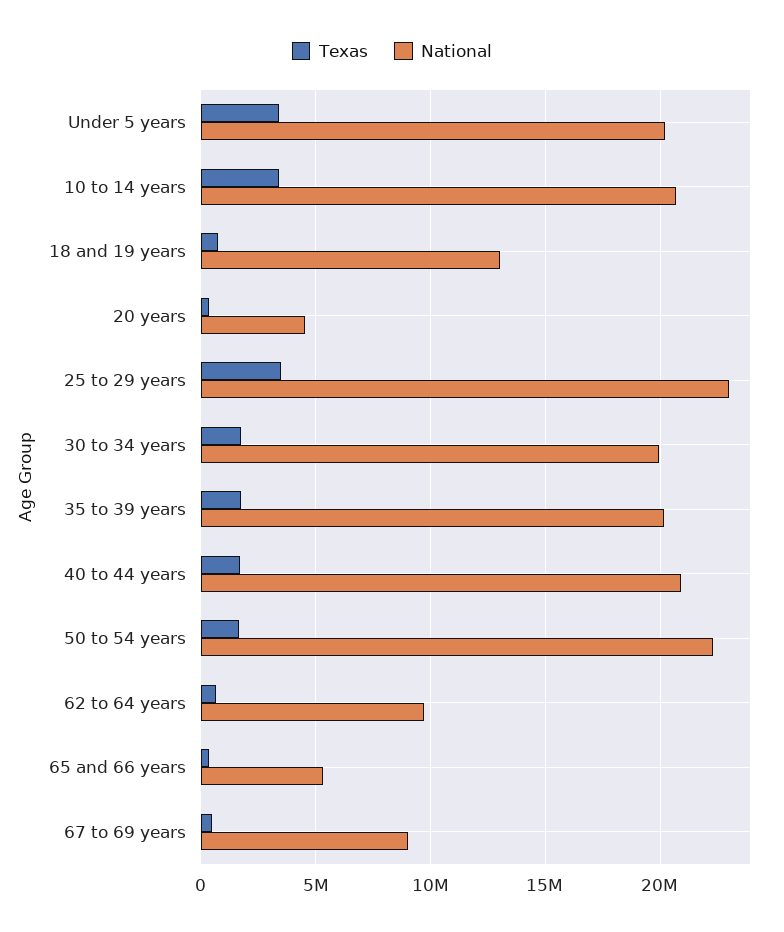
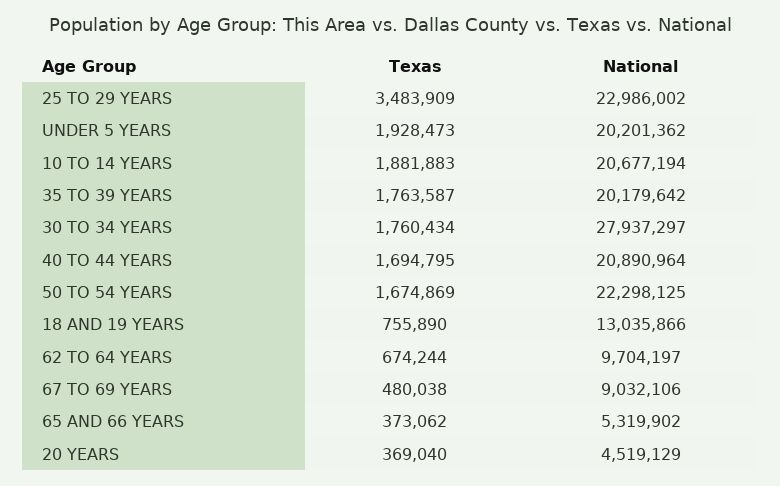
Texas, Under 5 years: 3500000 -> 1928473
Texas, 10 to 14 years: 3500000 -> 1881883
National, 30 to 34 years: 20000000 -> 27937297

